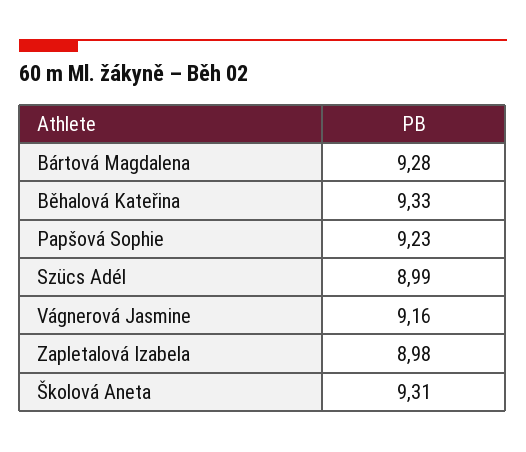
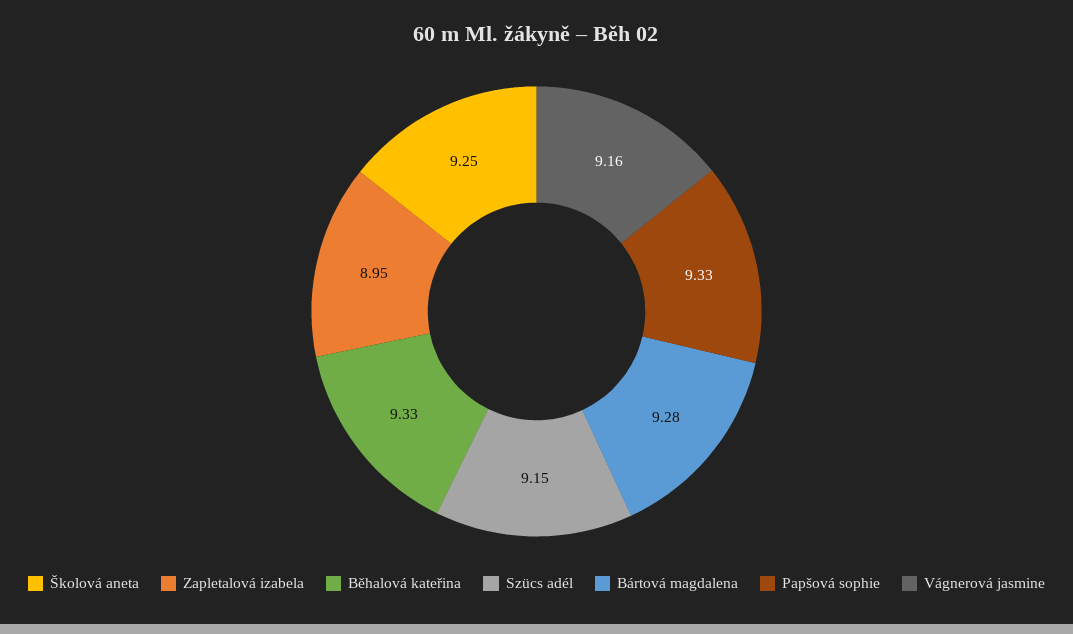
Papšová Sophie: 9.23 -> 9.33
Szücs Adél: 8.99 -> 9.15
Zapletalová Izabela: 8.98 -> 8.95
Školová Aneta: 9.31 -> 9.25

